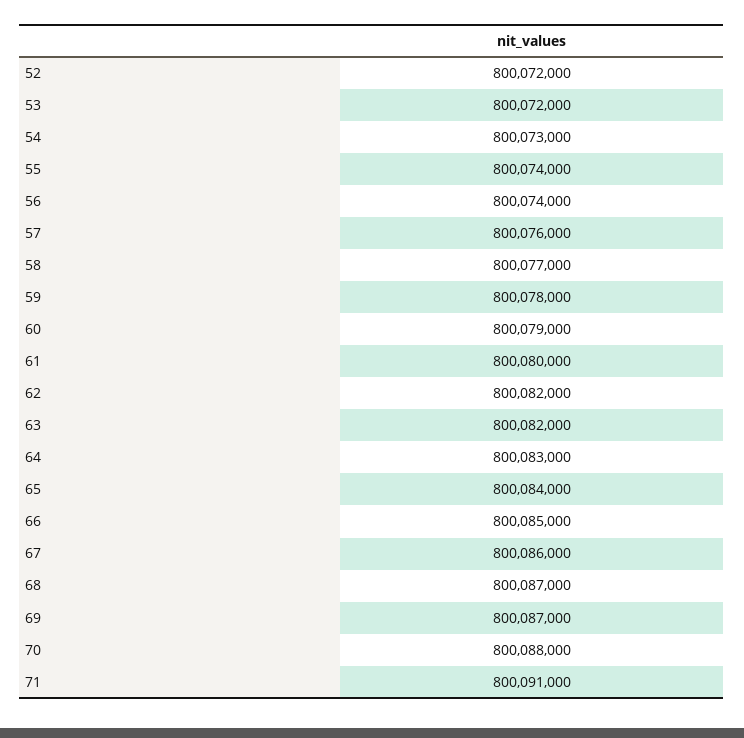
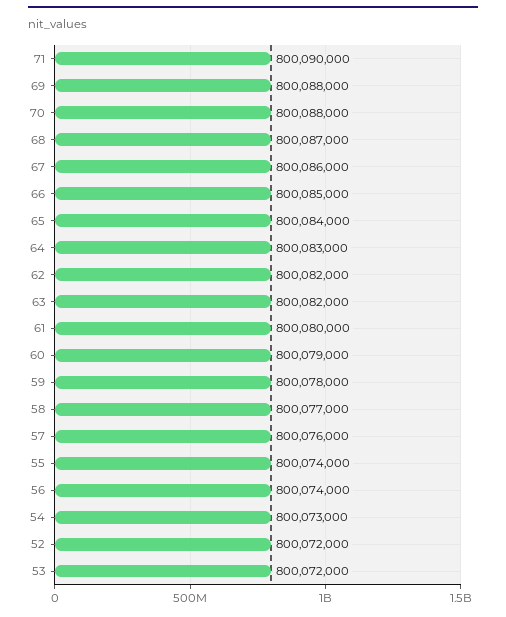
69: 800087000 -> 800088000
71: 800091000 -> 800090000

